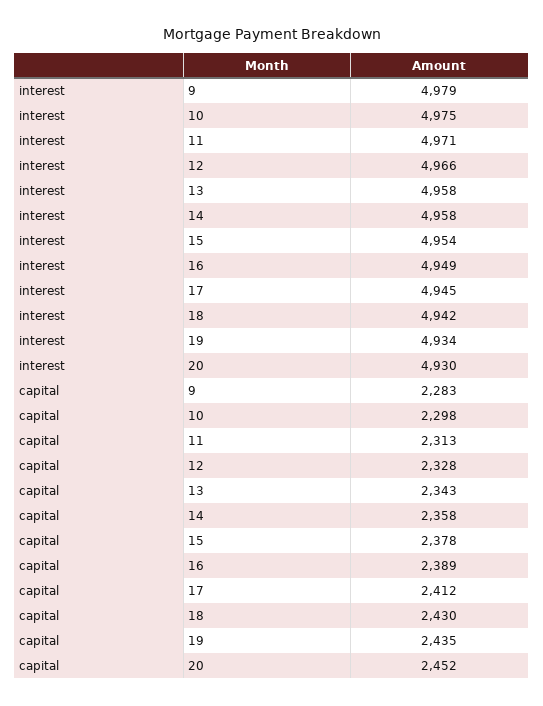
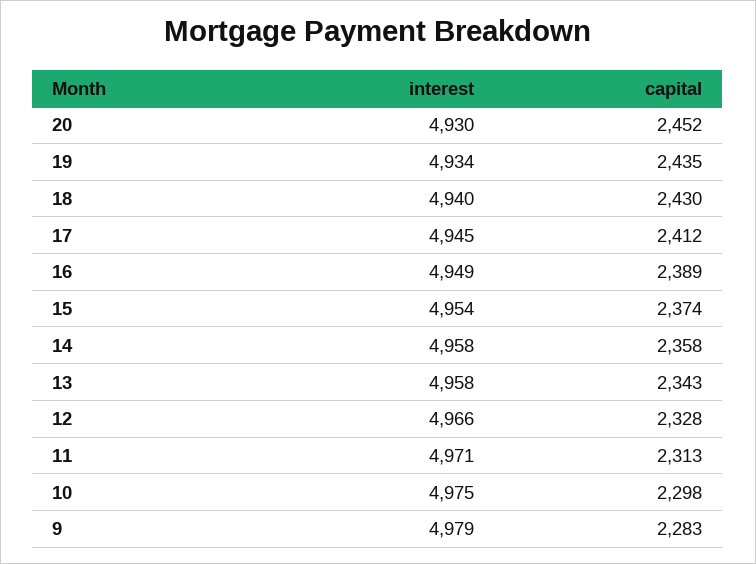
interest, 18: 4942 -> 4940
capital, 15: 2378 -> 2374

